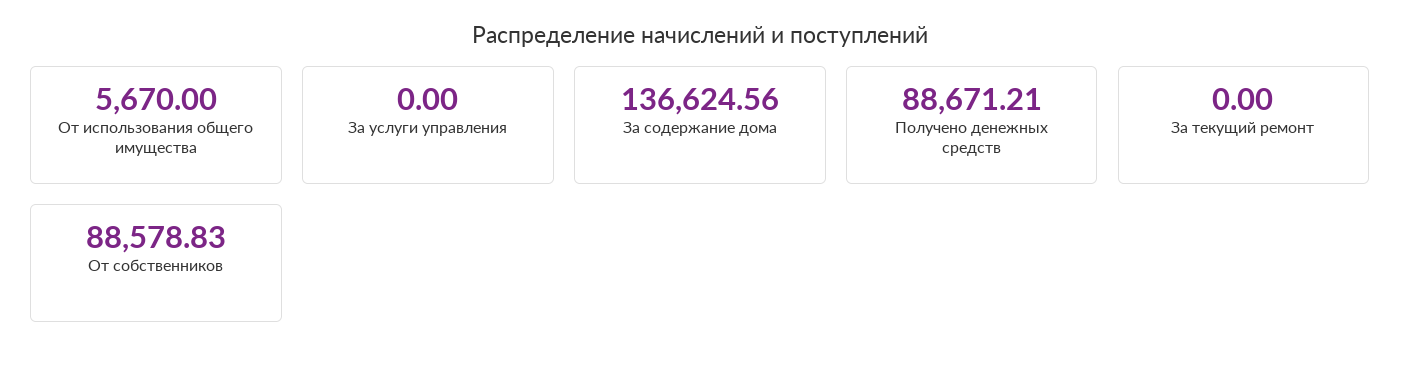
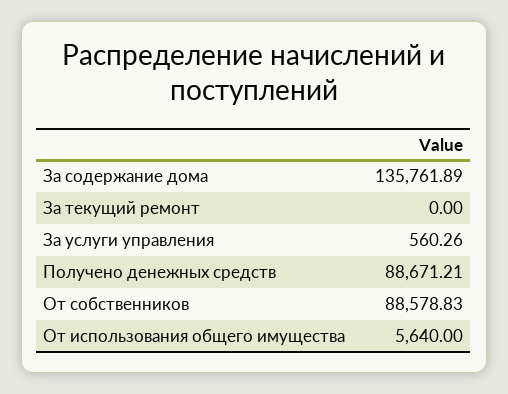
От использования общего имущества: 5670 -> 5640
За услуги управления: 0 -> 560.26
За содержание дома: 136624.56 -> 135761.89

